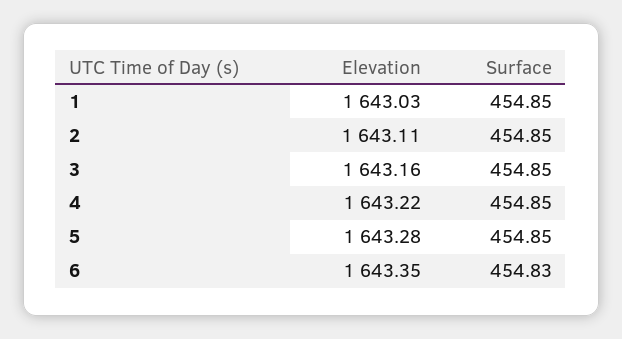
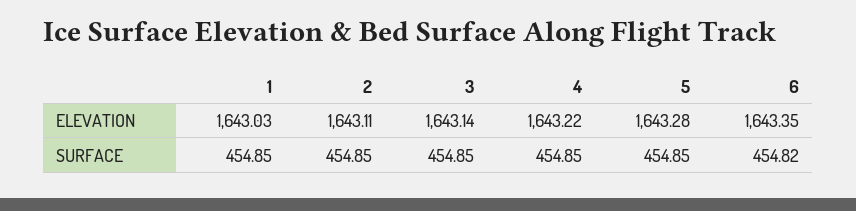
Elevation, 3: 1643.16 -> 1643.14
Surface, 6: 454.83 -> 454.82

